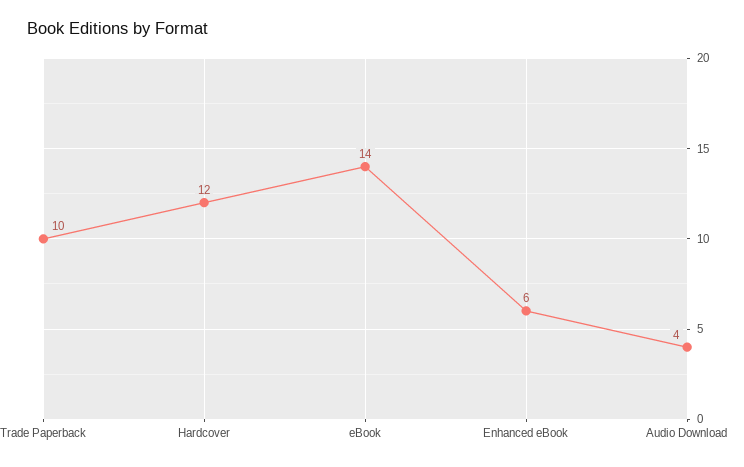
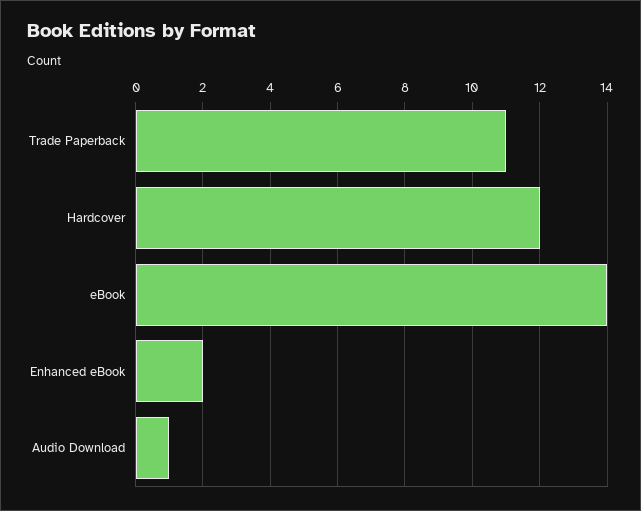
Trade Paperback: 10 -> 11
Enhanced eBook: 6 -> 2
Audio Download: 4 -> 1

